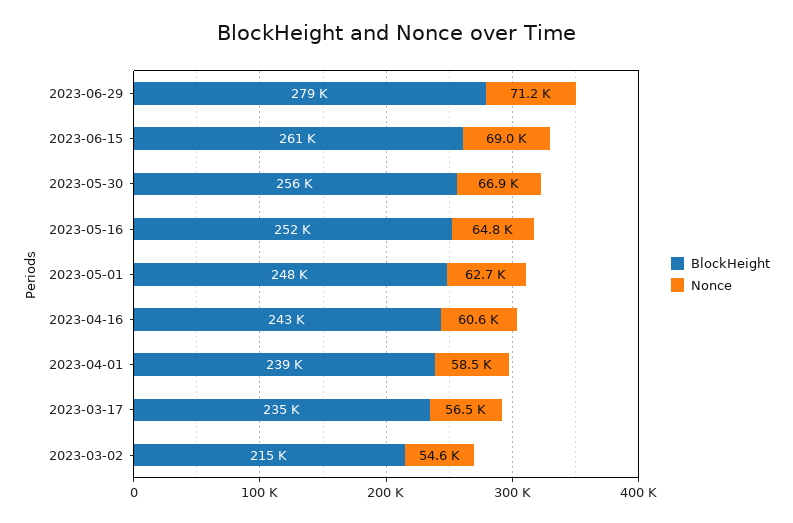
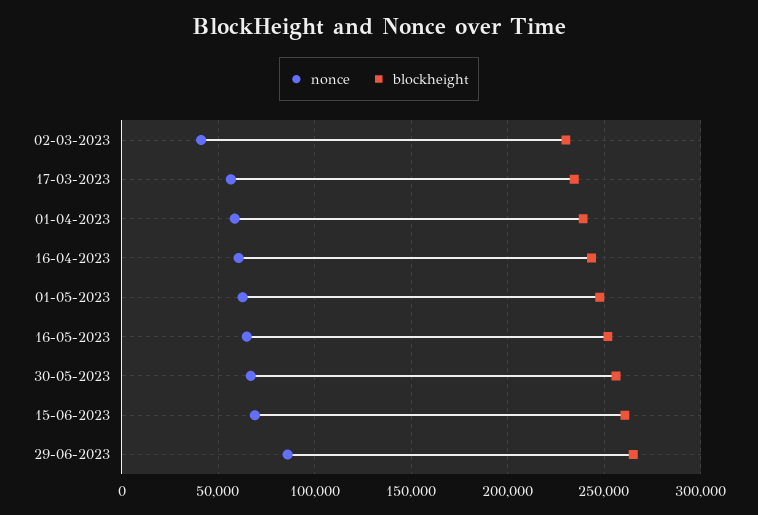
BlockHeight, 2023-06-29: 279000 -> 265000
Nonce, 2023-06-29: 71200 -> 85000
BlockHeight, 2023-03-02: 215000 -> 230000
Nonce, 2023-03-02: 54600 -> 40000

